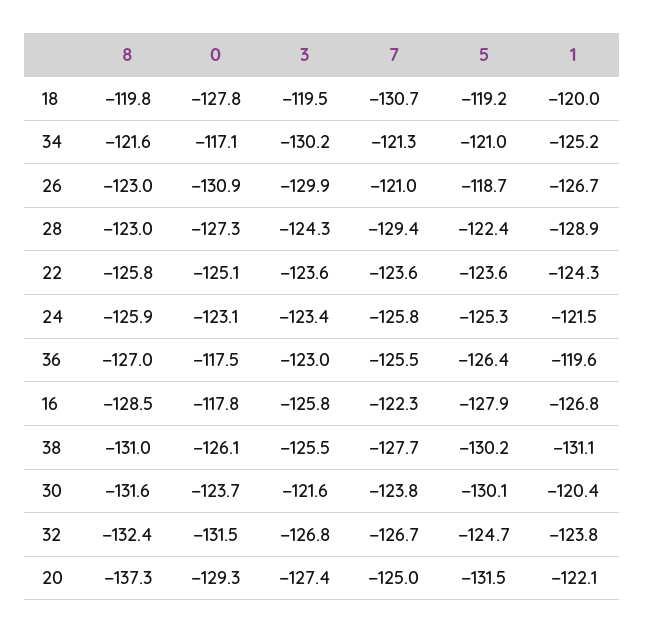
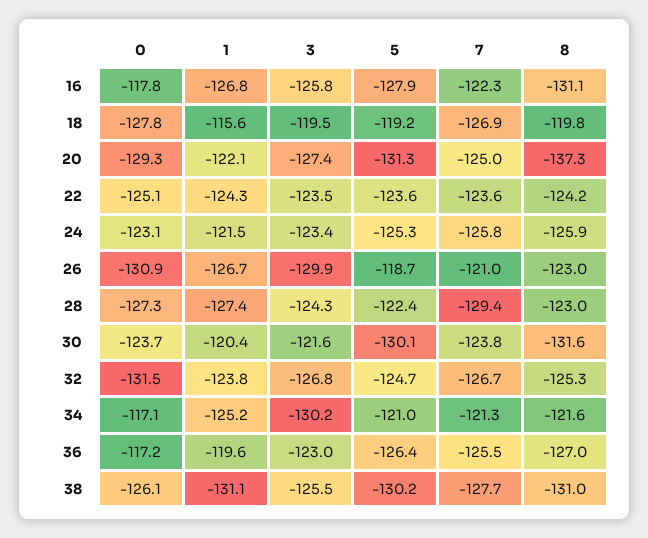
7, 18: -130.7 -> -126.9
1, 18: -120 -> -115.6
1, 28: -128.9 -> -127.4
8, 22: -125.8 -> -124.2
3, 22: -123.6 -> -123.5
0, 36: -117.5 -> -117.2
8, 16: -128.5 -> -131.1
8, 32: -132.4 -> -125.3
5, 20: -131.5 -> -131.3

